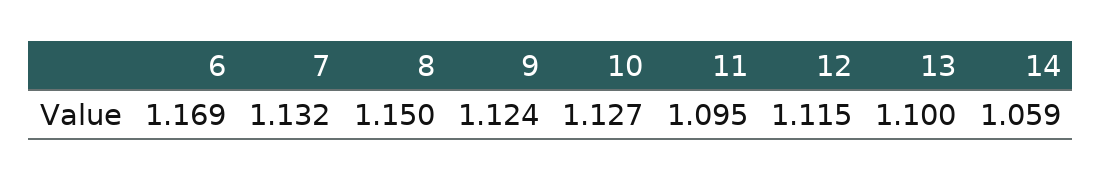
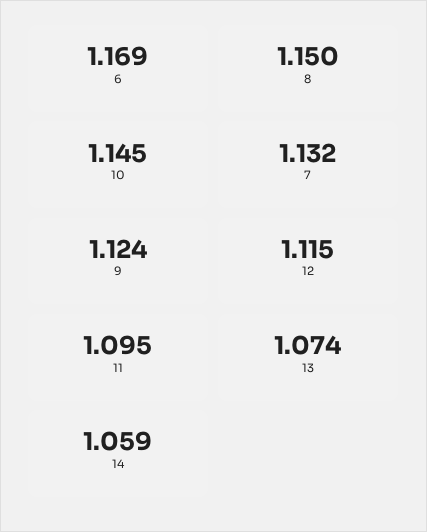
10: 1.127 -> 1.145
13: 1.1 -> 1.074

